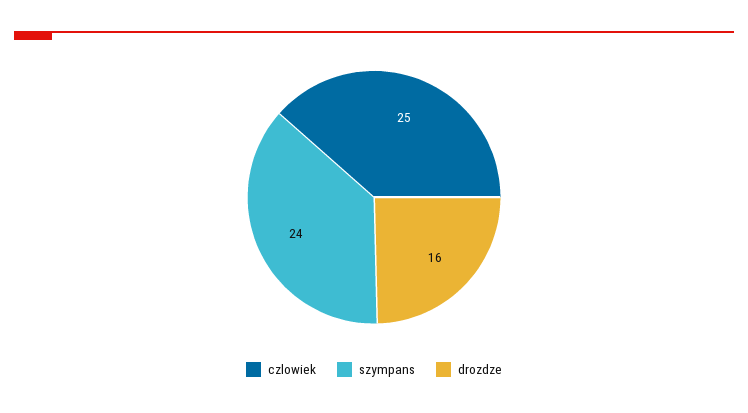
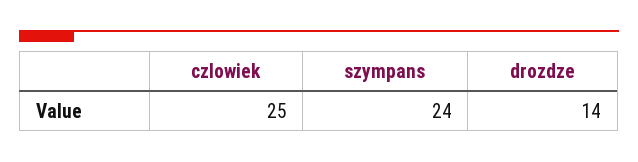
drozdze: 16 -> 14

